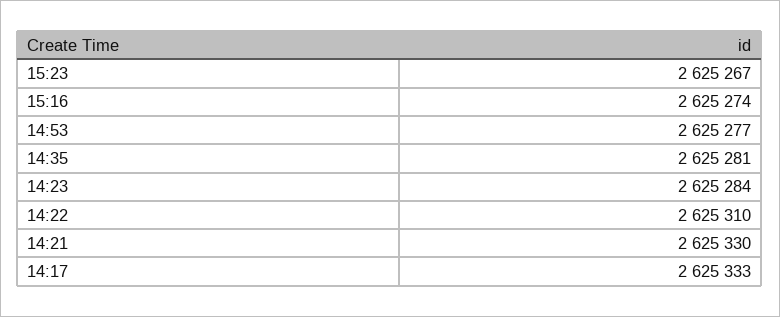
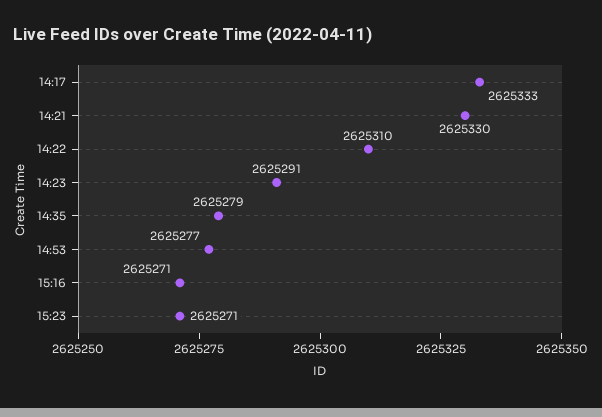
15:23: 2625267 -> 2625271
15:16: 2625274 -> 2625271
14:35: 2625281 -> 2625279
14:23: 2625284 -> 2625291

